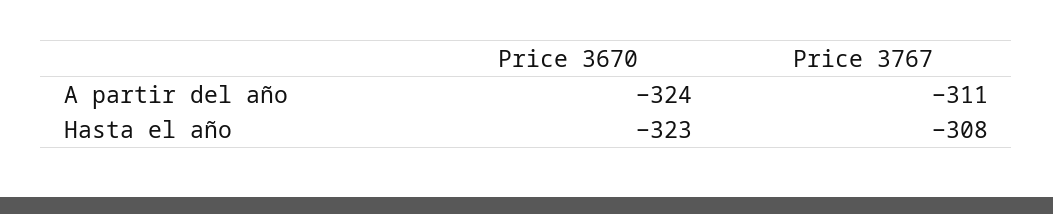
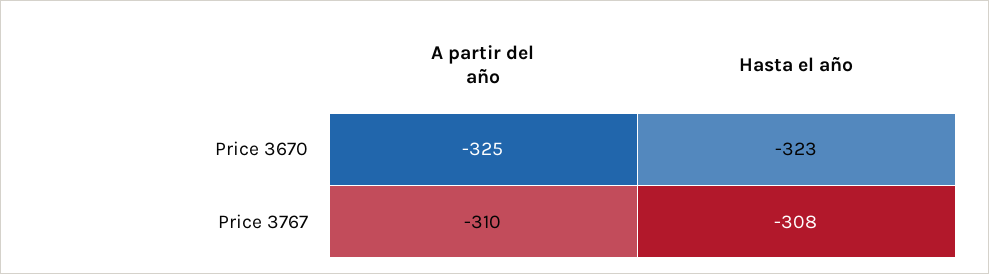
Price 3670, A partir del año: -324 -> -325
Price 3767, A partir del año: -311 -> -310

